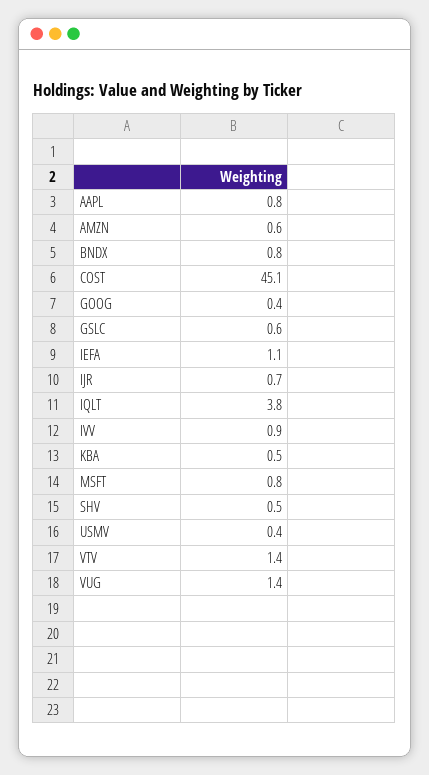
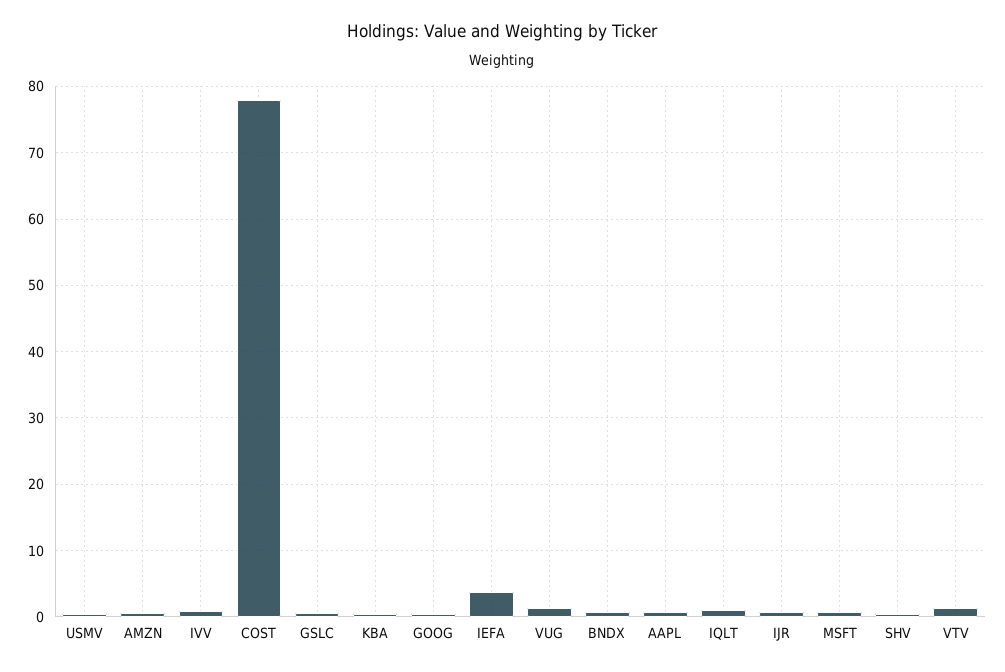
COST: 45.1 -> 78
IEFA: 1.1 -> 4
IQLT: 3.8 -> 1

